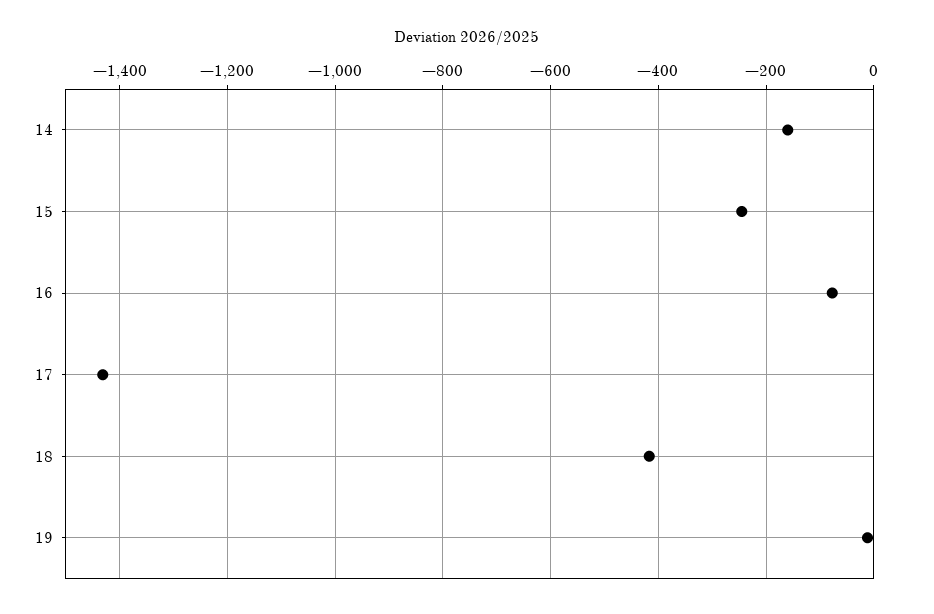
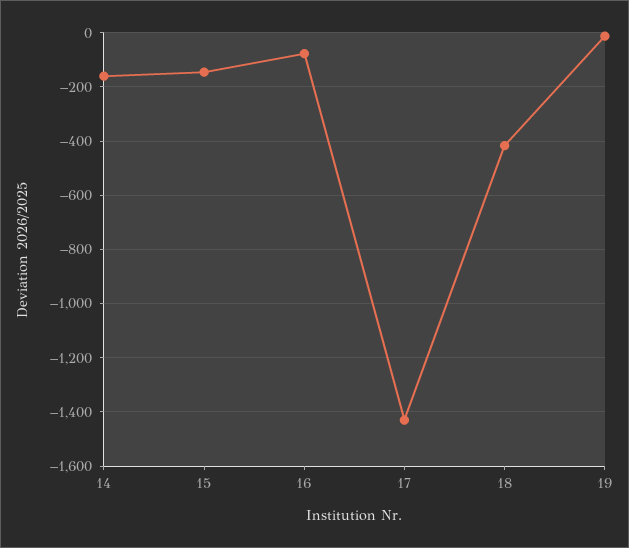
15: -240 -> -150

